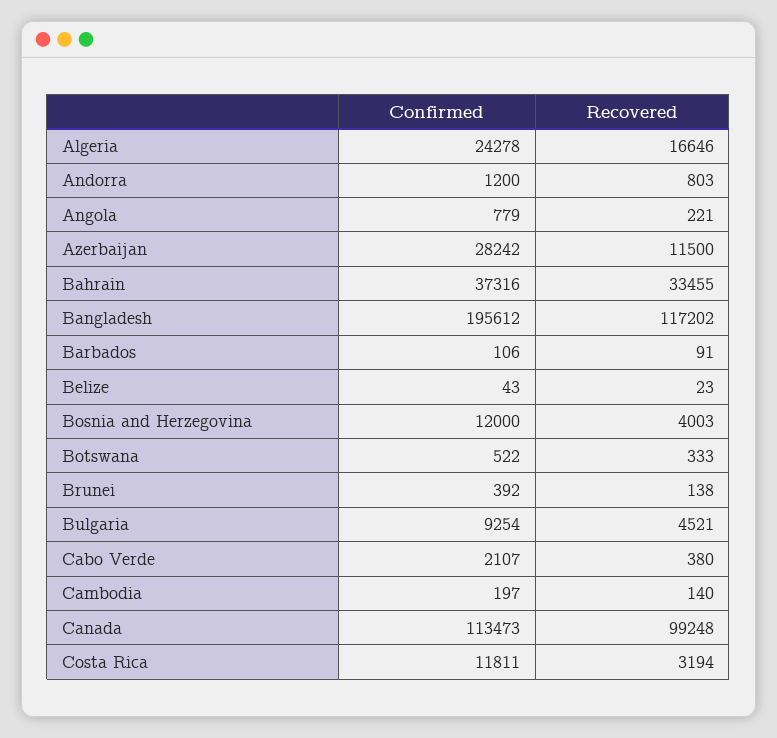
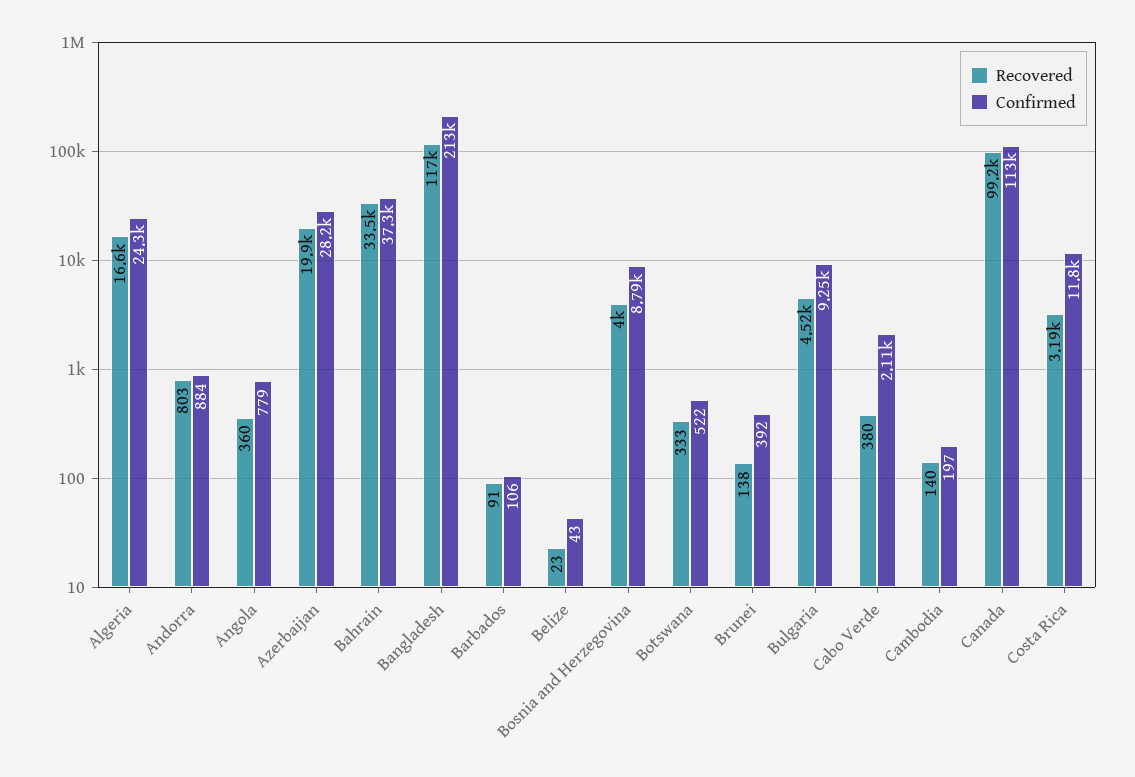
Confirmed, Andorra: 1200 -> 884
Recovered, Angola: 221 -> 360
Recovered, Azerbaijan: 11500 -> 19900
Confirmed, Bangladesh: 195612 -> 213000
Confirmed, Bosnia and Herzegovina: 12000 -> 8790

